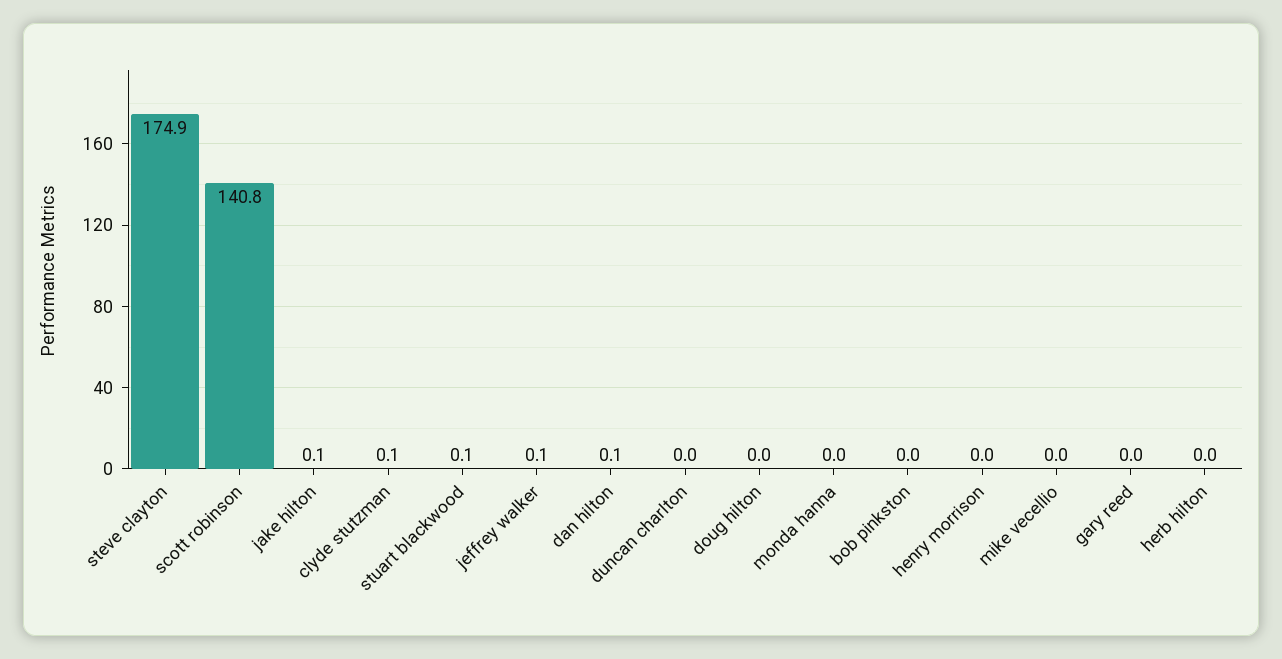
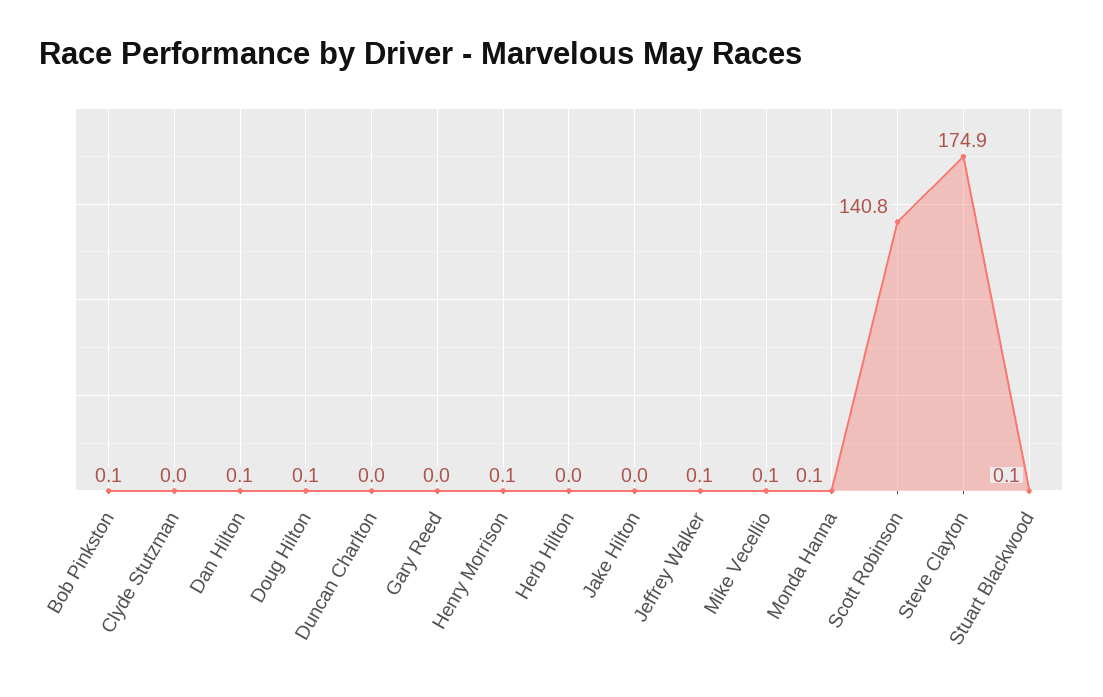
jake hilton: 0.1 -> 0
clyde stutzman: 0.1 -> 0
doug hilton: 0 -> 0.1
monda hanna: 0 -> 0.1
bob pinkston: 0 -> 0.1
henry morrison: 0 -> 0.1
mike vecellio: 0 -> 0.1

